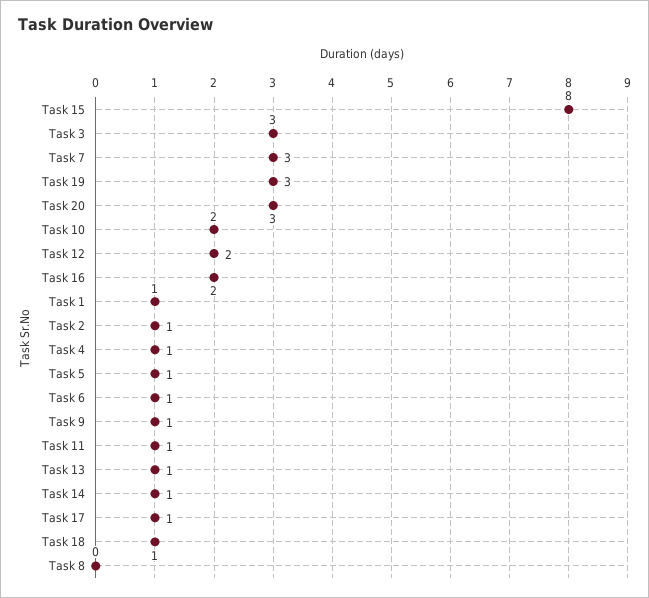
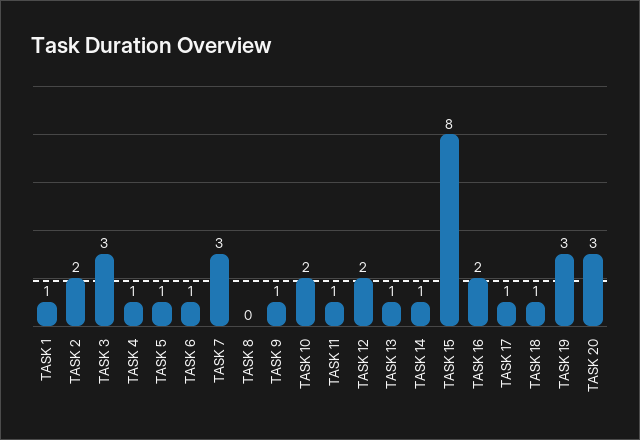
Task 2: 1 -> 2

